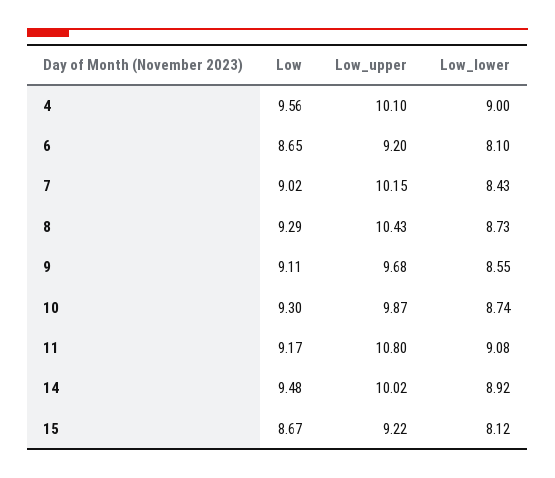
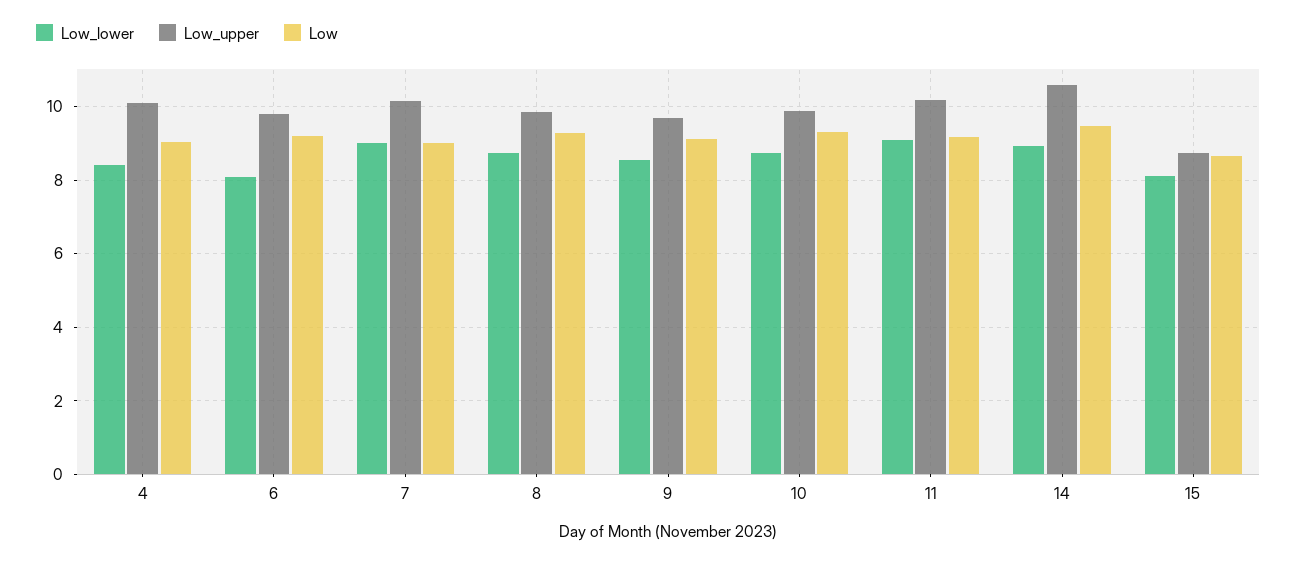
Low, 4: 9.56 -> 9
Low_lower, 4: 9 -> 8.4
Low, 6: 8.65 -> 9.2
Low_upper, 6: 9.2 -> 9.8
Low_lower, 7: 8.43 -> 9
Low_upper, 8: 10.43 -> 9.8
Low_upper, 11: 10.8 -> 10.2
Low_upper, 14: 10.02 -> 10.6
Low_upper, 15: 9.22 -> 8.8

